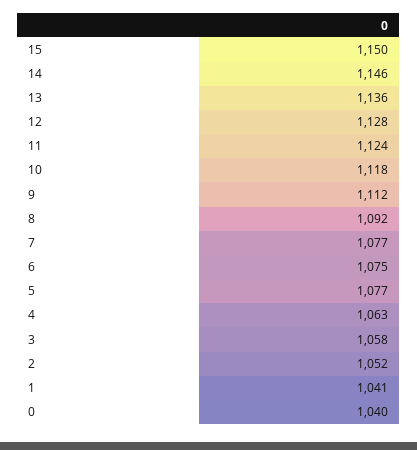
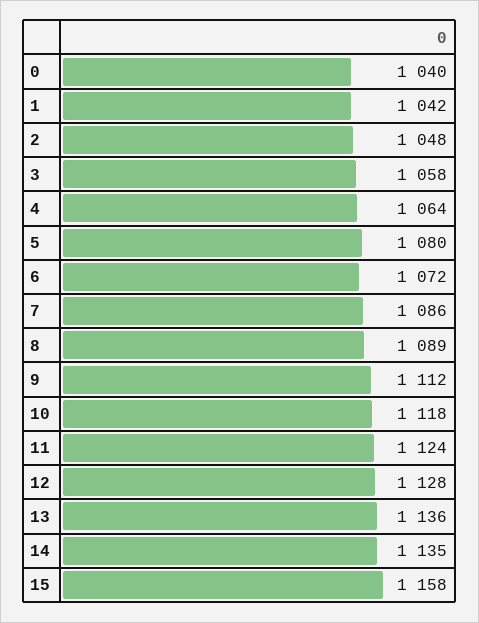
15: 1150 -> 1158
14: 1146 -> 1135
8: 1092 -> 1089
7: 1077 -> 1086
6: 1075 -> 1072
5: 1077 -> 1080
4: 1063 -> 1064
2: 1052 -> 1048
1: 1041 -> 1042

